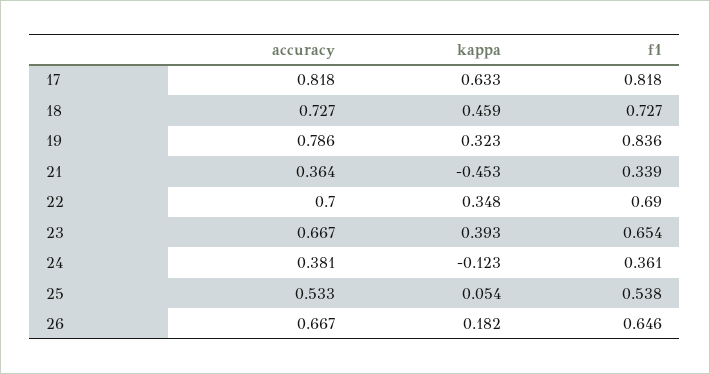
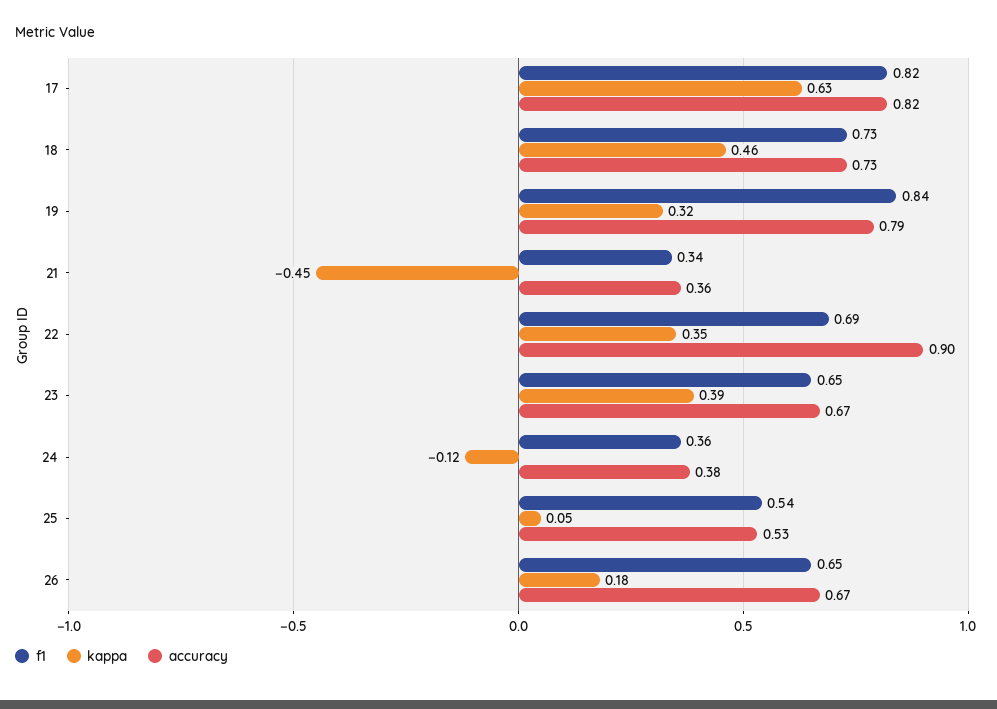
accuracy, 22: 0.7 -> 0.9

